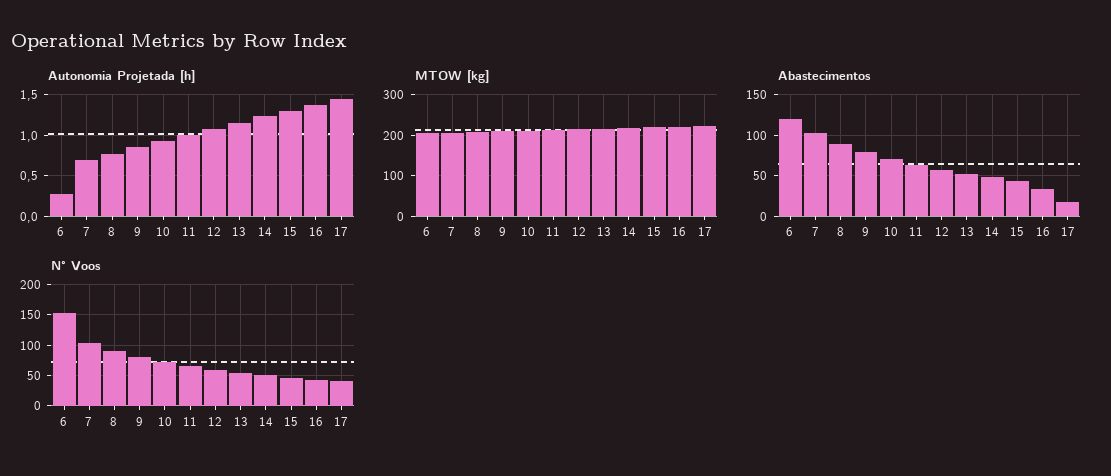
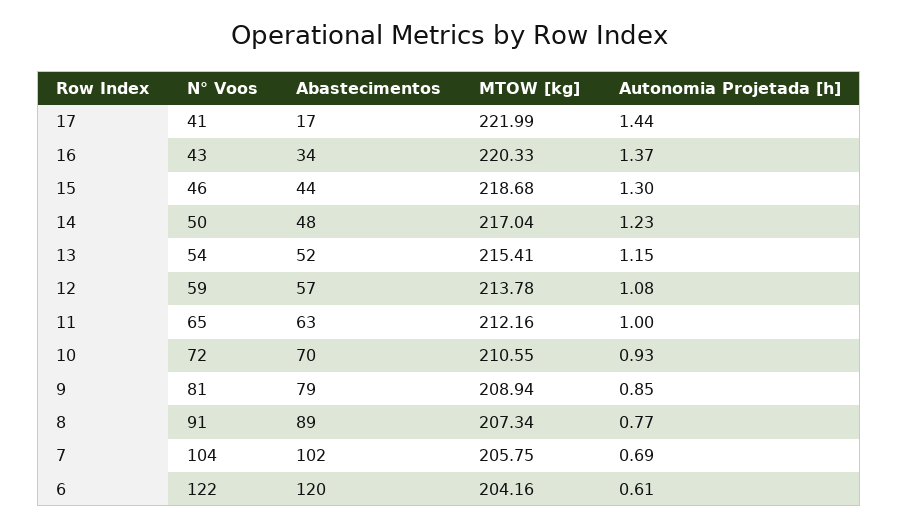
Autonomia Projetada [h], 6: 0.3 -> 0.61
N° Voos, 6: 150 -> 122

